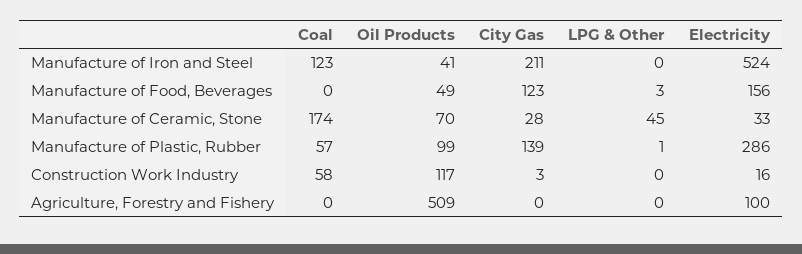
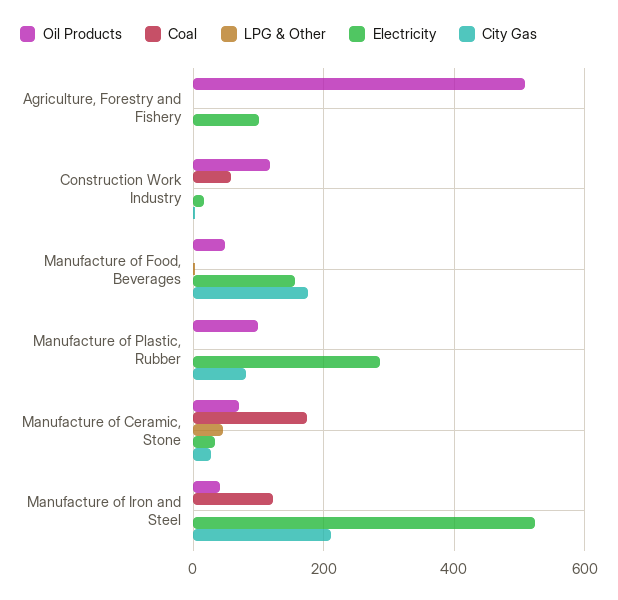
City Gas, Manufacture of Food, Beverages: 123 -> 180
Coal, Manufacture of Plastic, Rubber: 57 -> 0
City Gas, Manufacture of Plastic, Rubber: 139 -> 80

